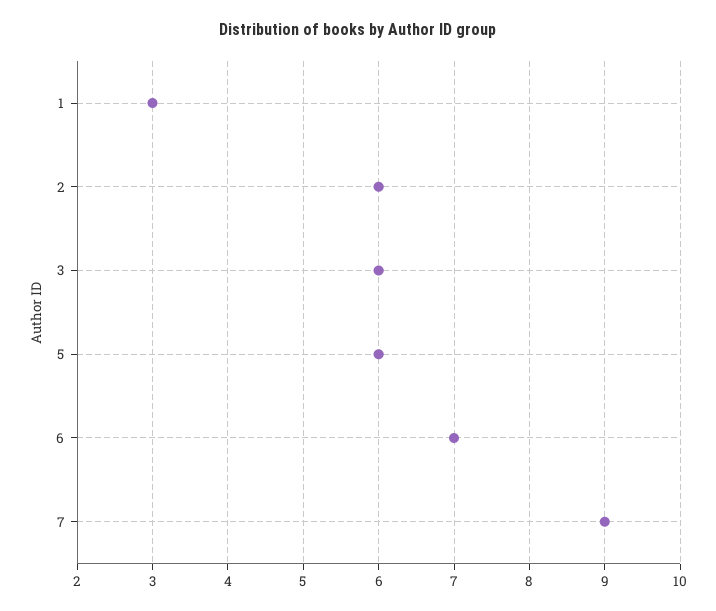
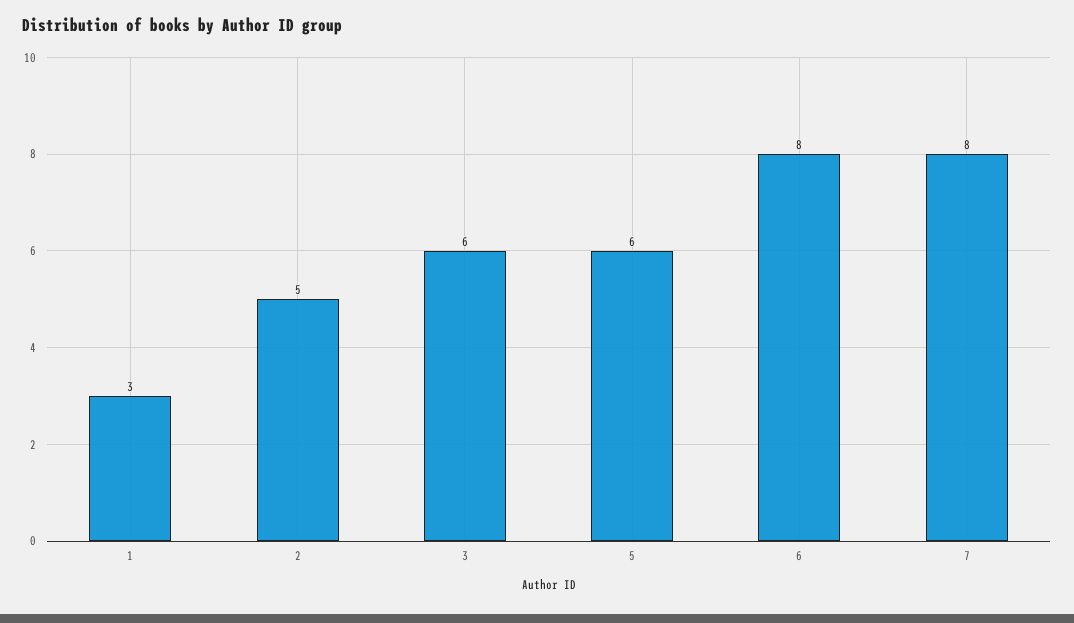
2: 6 -> 5
6: 7 -> 8
7: 9 -> 8

